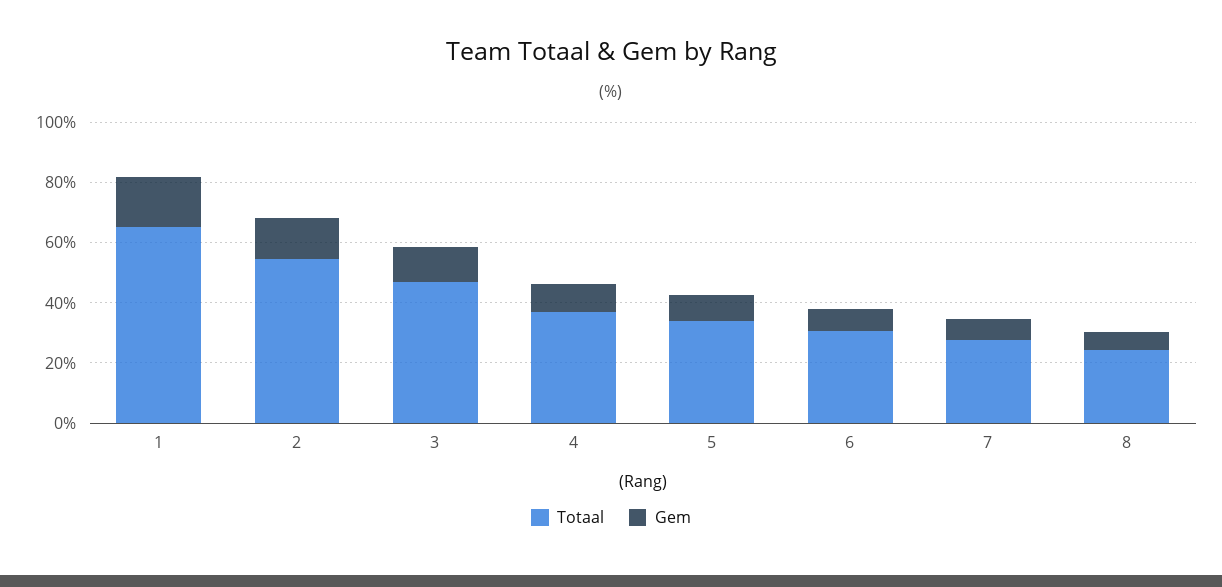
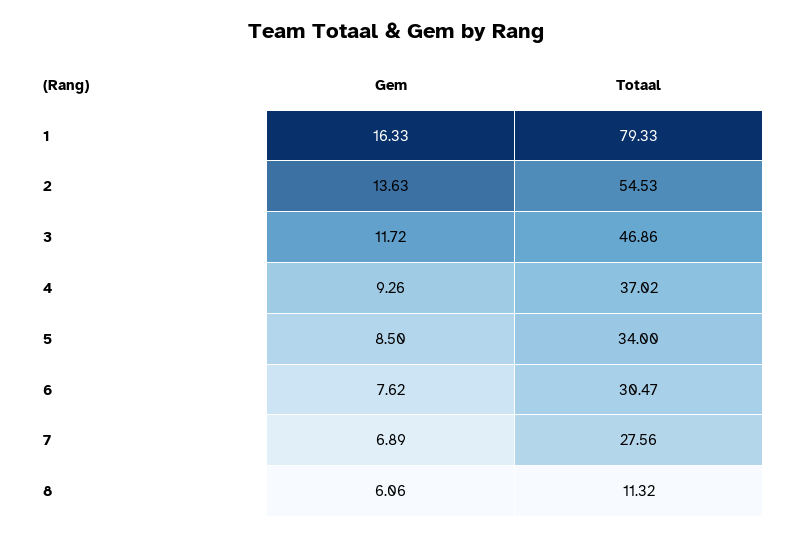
Totaal, 1: 65 -> 79.33
Totaal, 8: 25 -> 11.32

